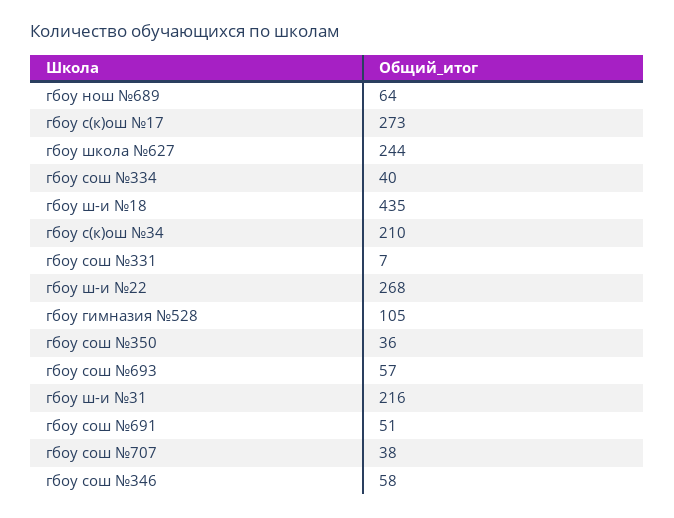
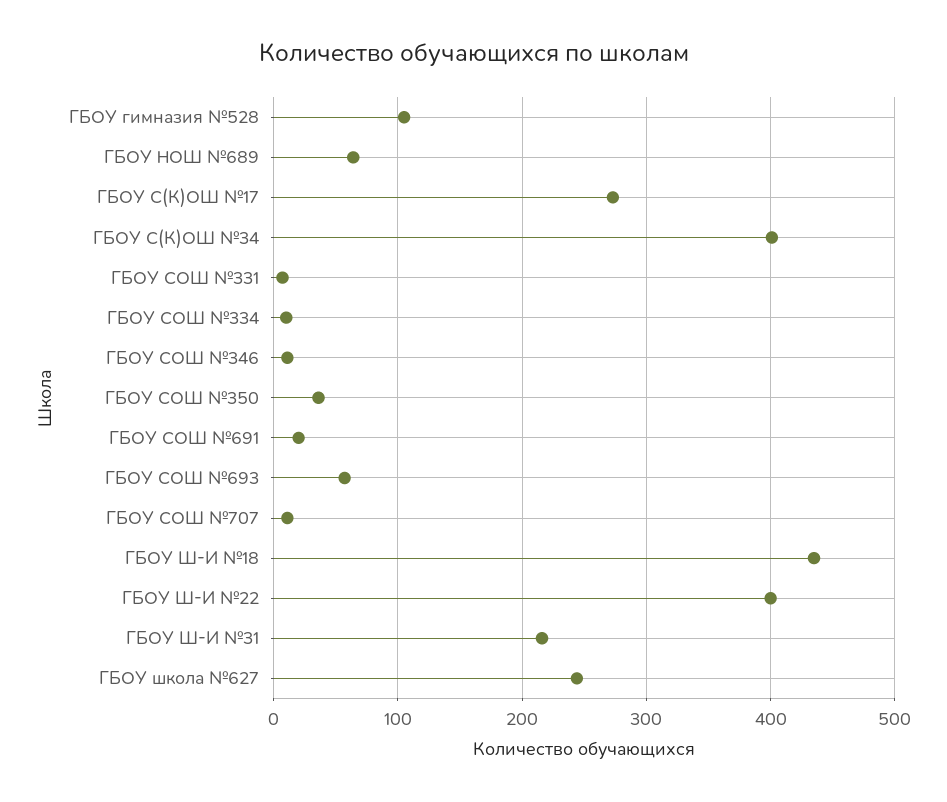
гбоу сош №334: 40 -> 10
гбоу с(к)ош №34: 210 -> 400
гбоу ш-и №22: 268 -> 400
гбоу сош №691: 51 -> 20
гбоу сош №707: 38 -> 10
гбоу сош №346: 58 -> 10

